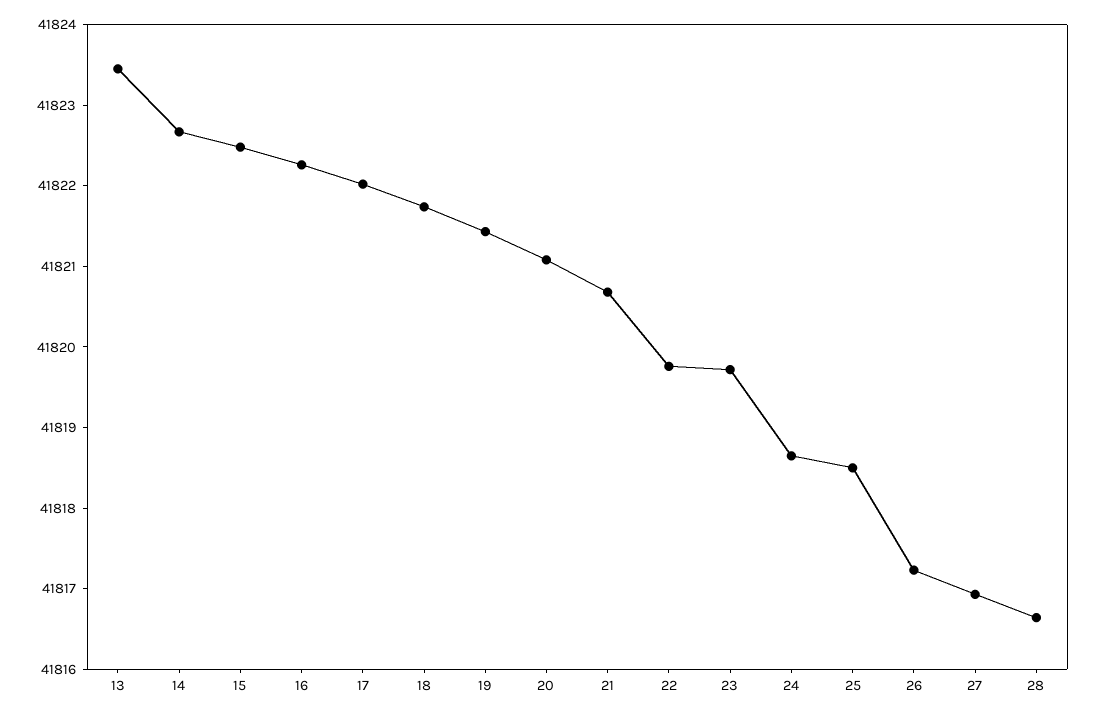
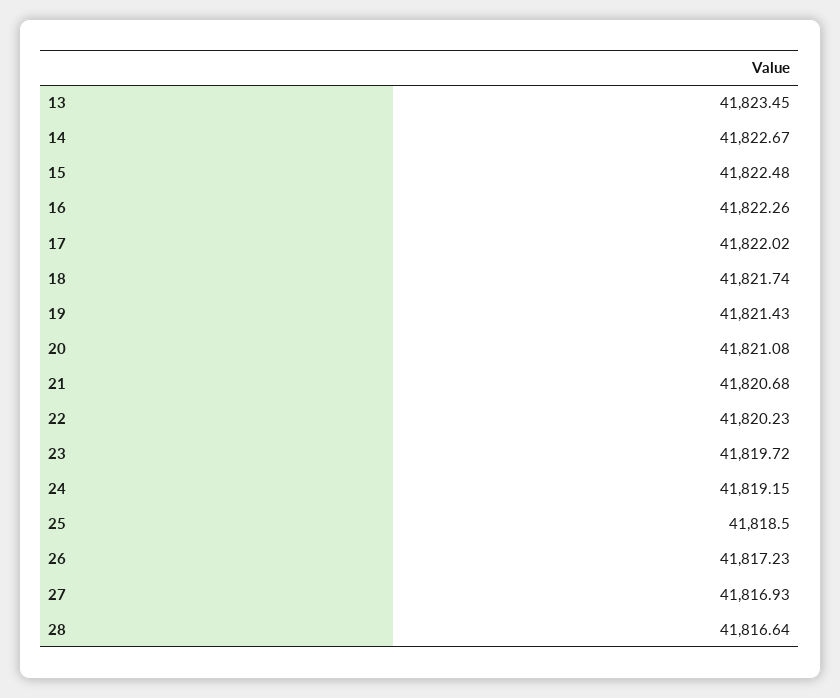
22: 41819.8 -> 41820.23
24: 41818.6 -> 41819.15

